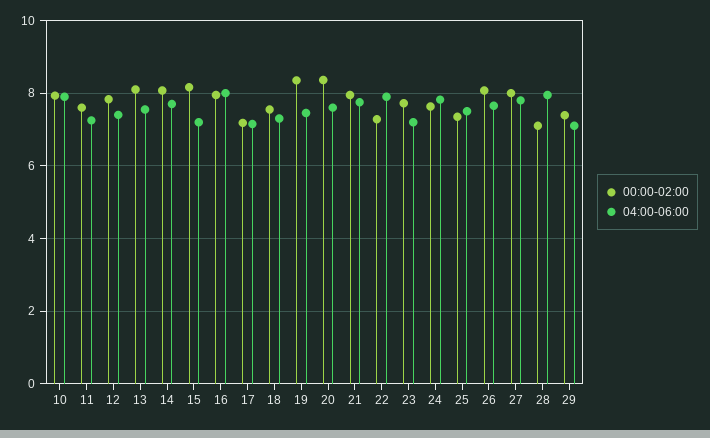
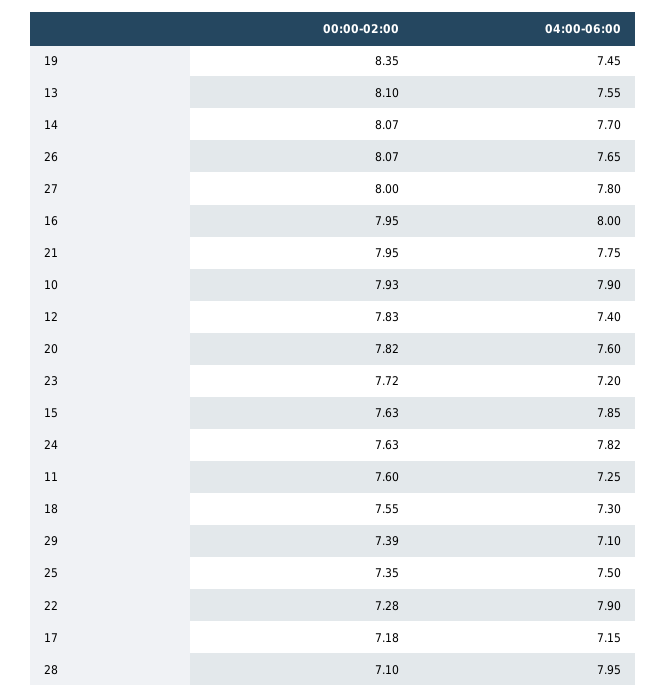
00:00-02:00, 15: 8.2 -> 7.63
04:00-06:00, 15: 7.2 -> 7.85
00:00-02:00, 20: 8.4 -> 7.82

